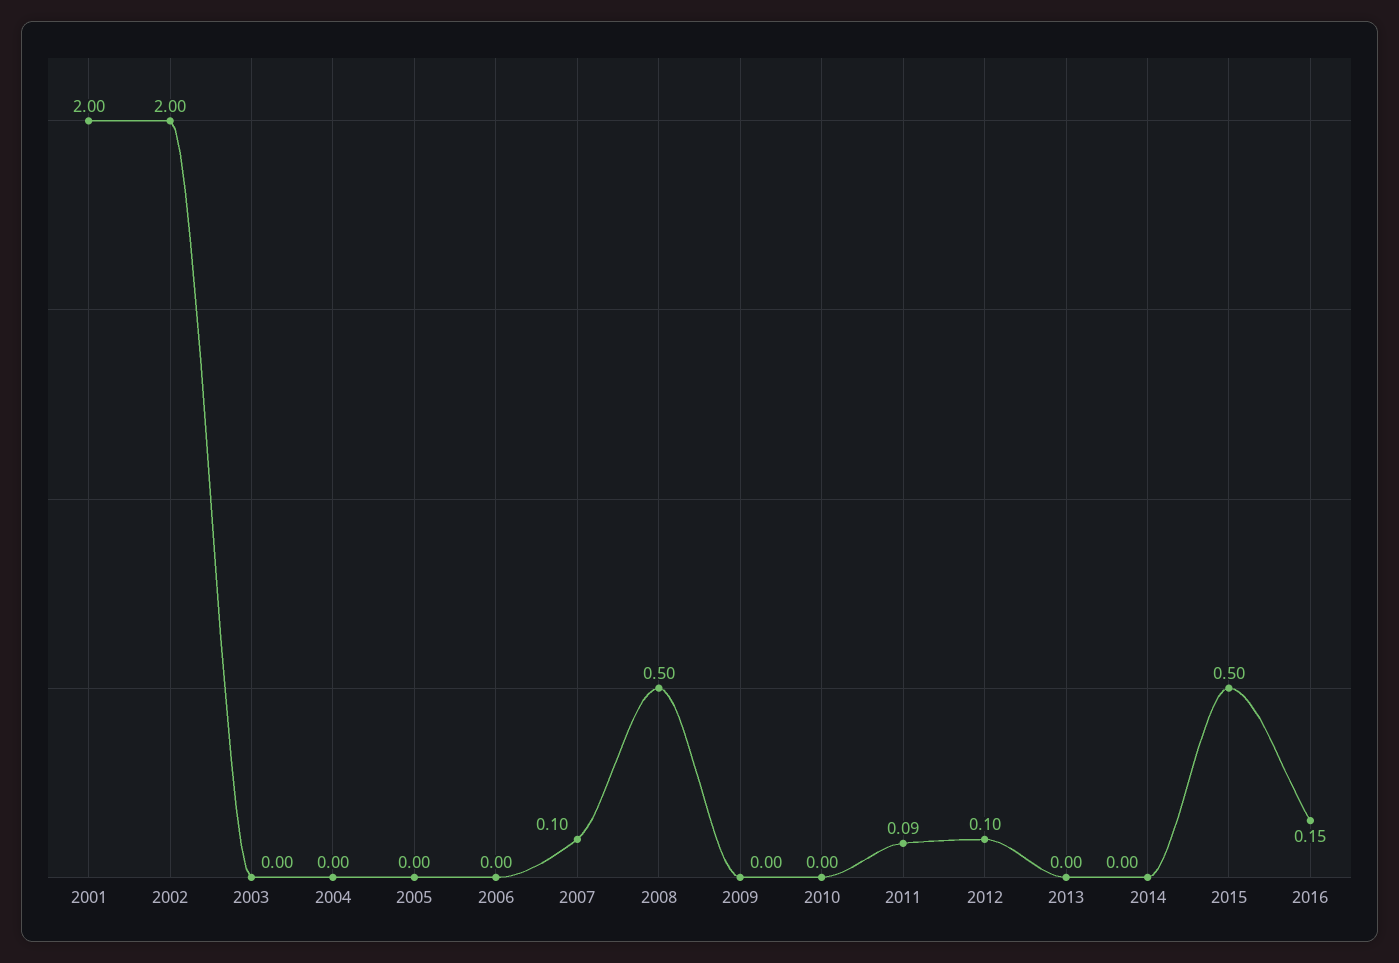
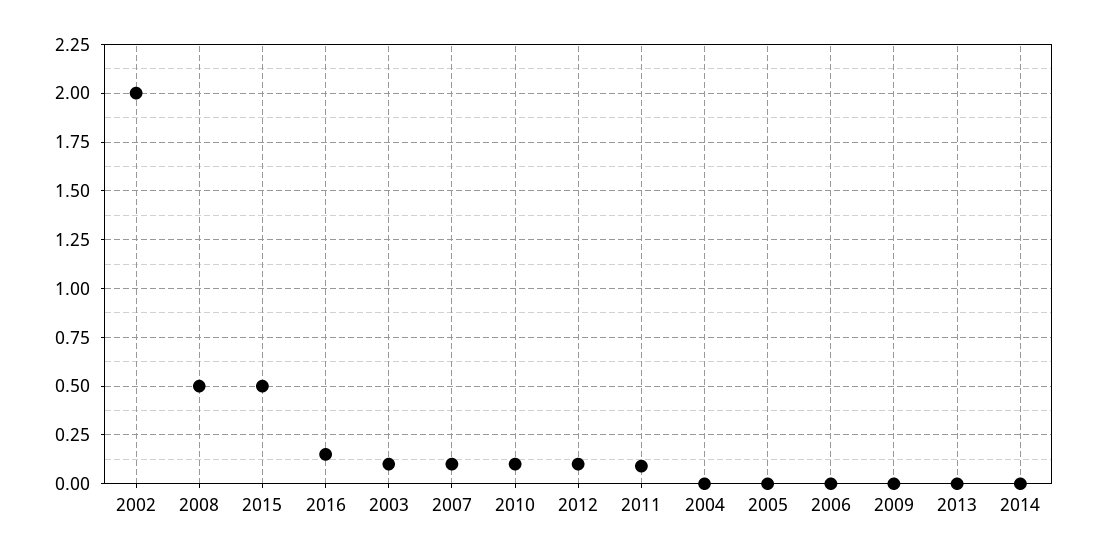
2001: 2 -> none
2003: 0 -> 0.1
2010: 0 -> 0.1

